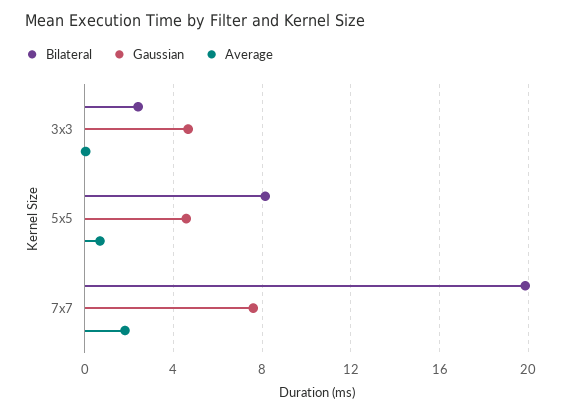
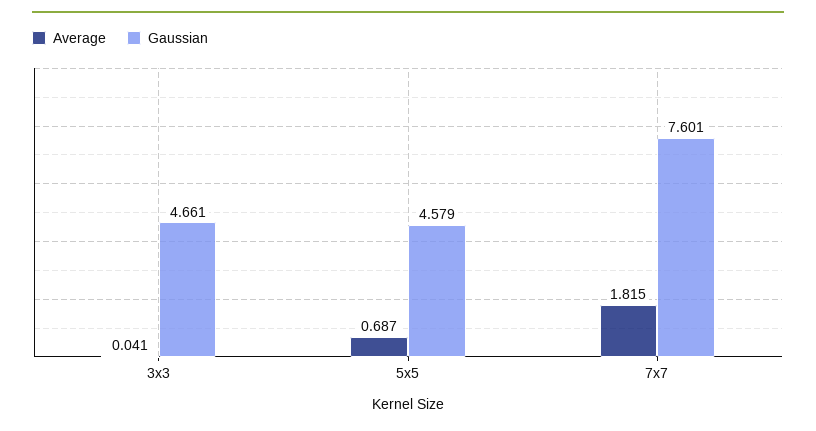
Bilateral, 3x3: 2.5 -> none
Bilateral, 5x5: 8 -> none
Bilateral, 7x7: 20 -> none

